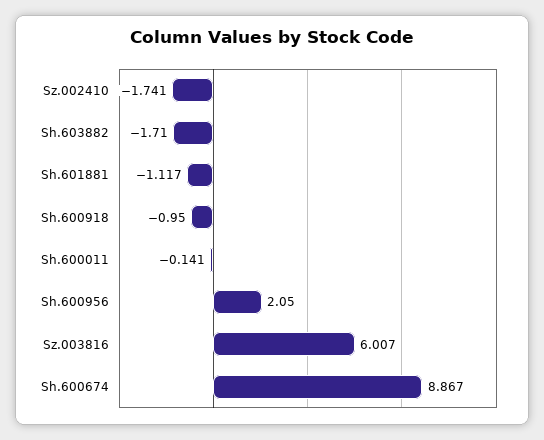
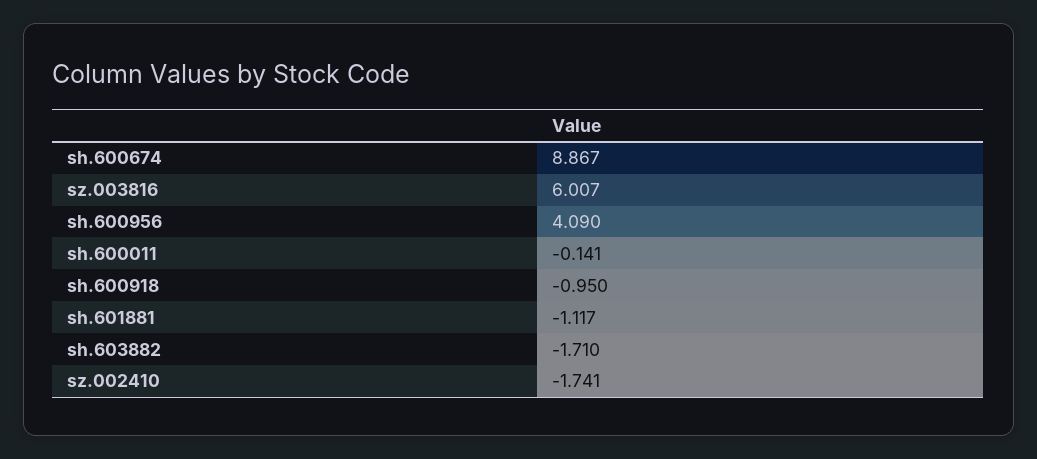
Sh.600956: 2.05 -> 4.09

